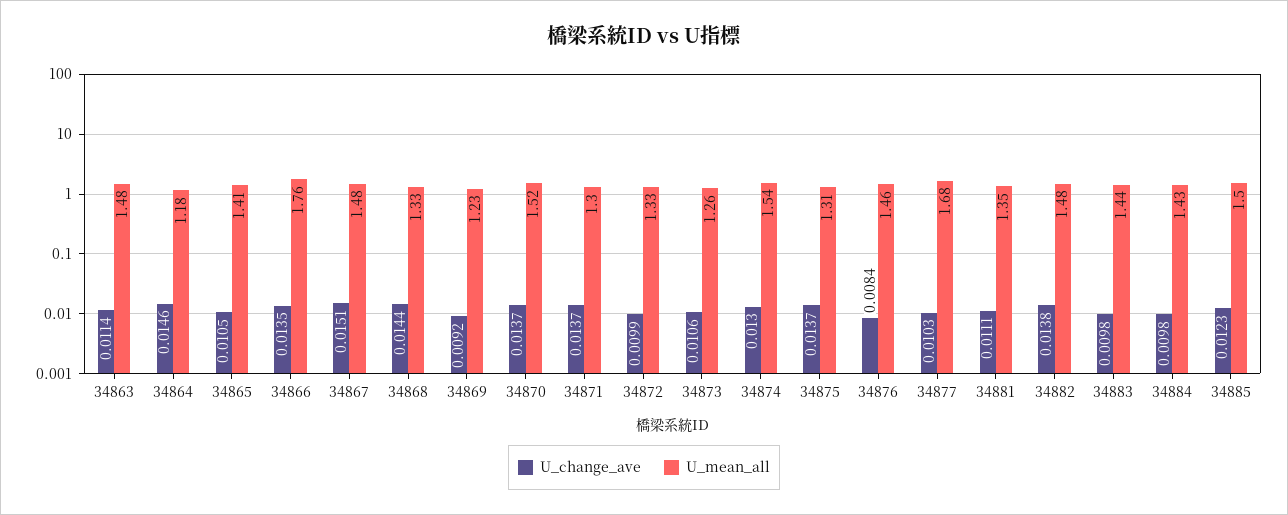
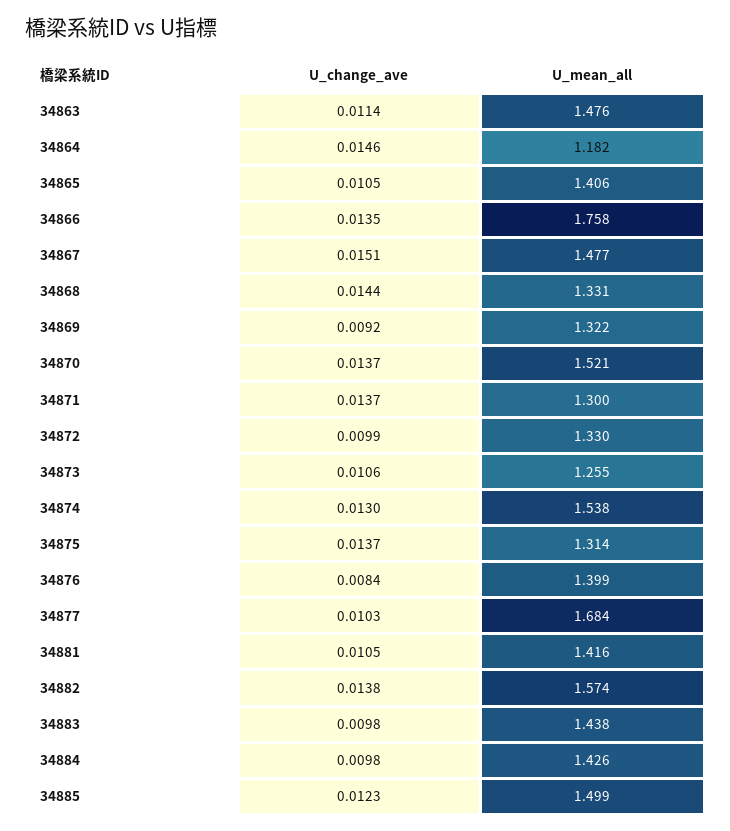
U_mean_all, 34869: 1.23 -> 1.322
U_mean_all, 34876: 1.46 -> 1.399
U_change_ave, 34881: 0.0111 -> 0.0105
U_mean_all, 34881: 1.35 -> 1.416
U_mean_all, 34882: 1.48 -> 1.574

